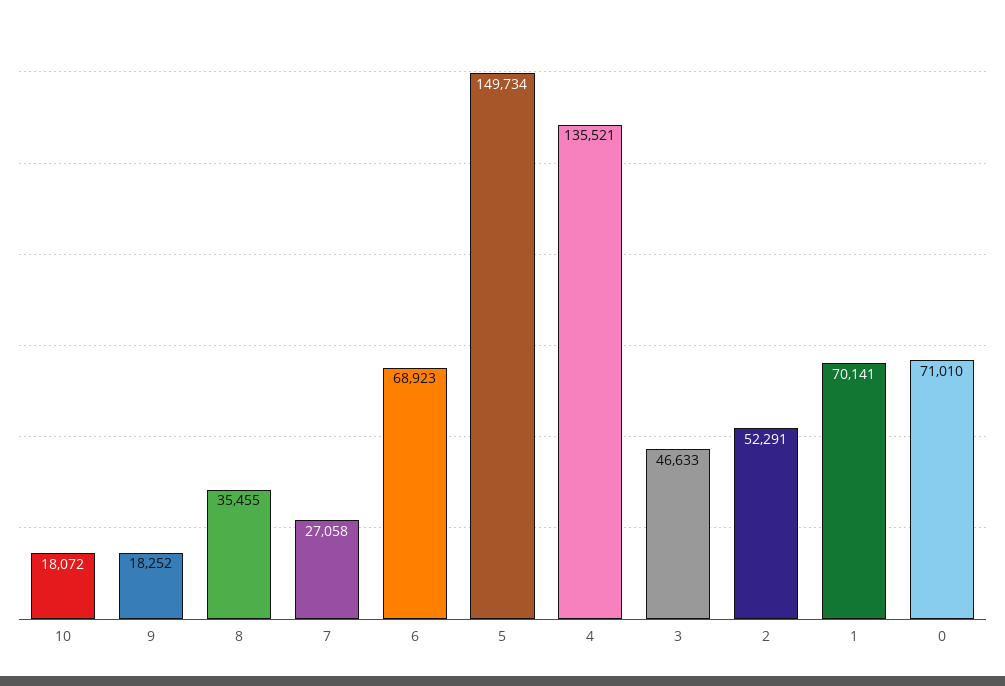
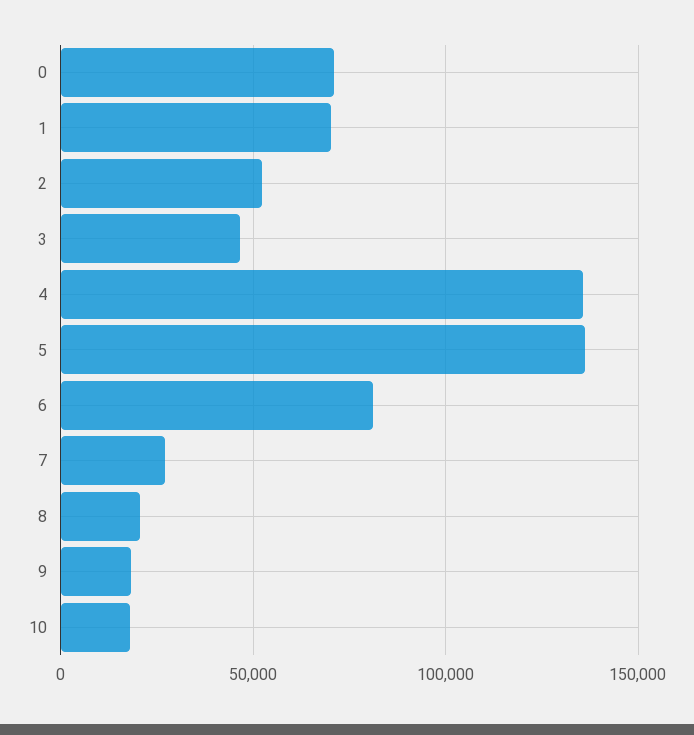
8: 35455 -> 20000
6: 68923 -> 80000
5: 149734 -> 135000

